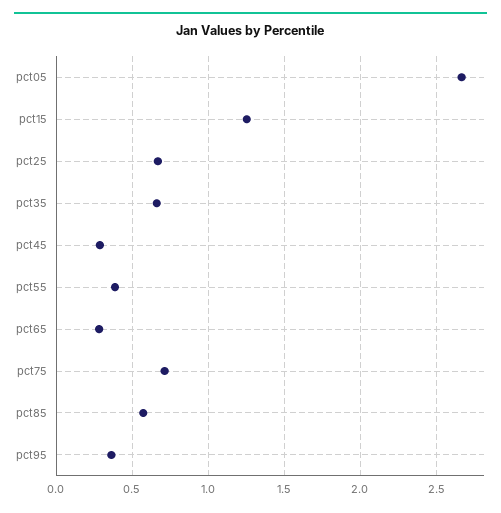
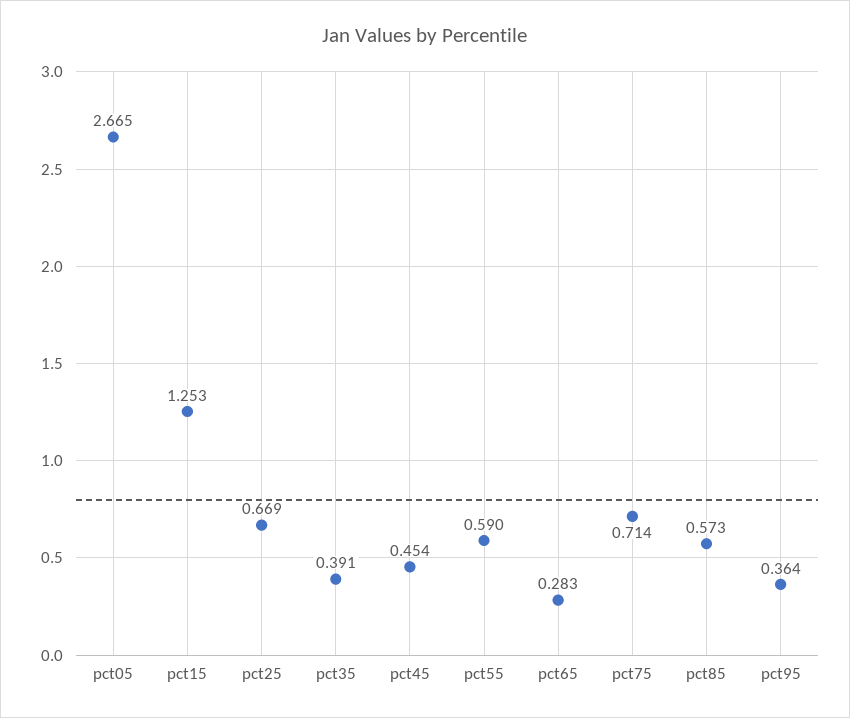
pct35: 0.65 -> 0.391
pct45: 0.3 -> 0.454
pct55: 0.4 -> 0.59

